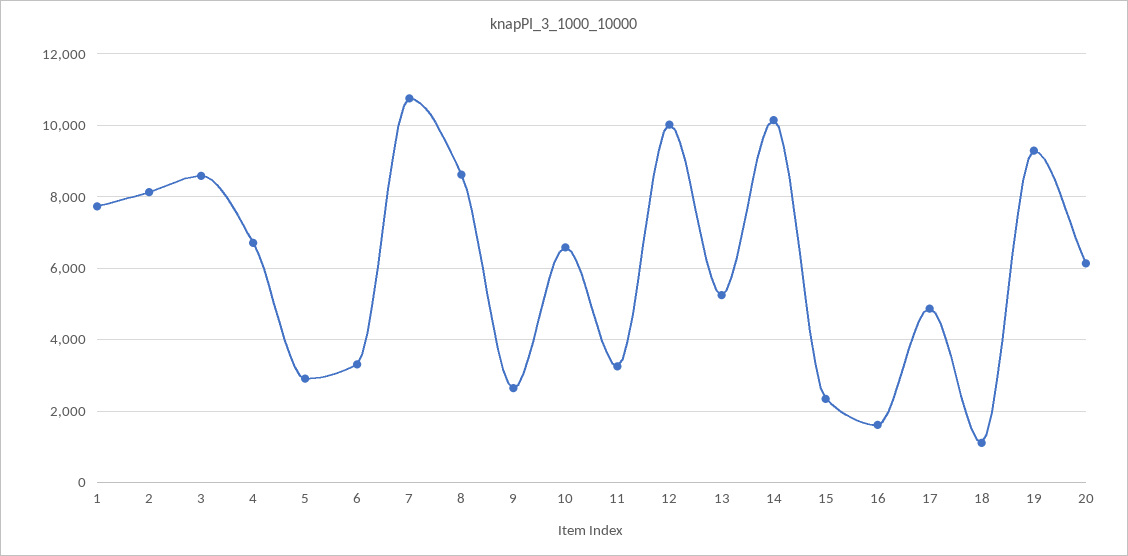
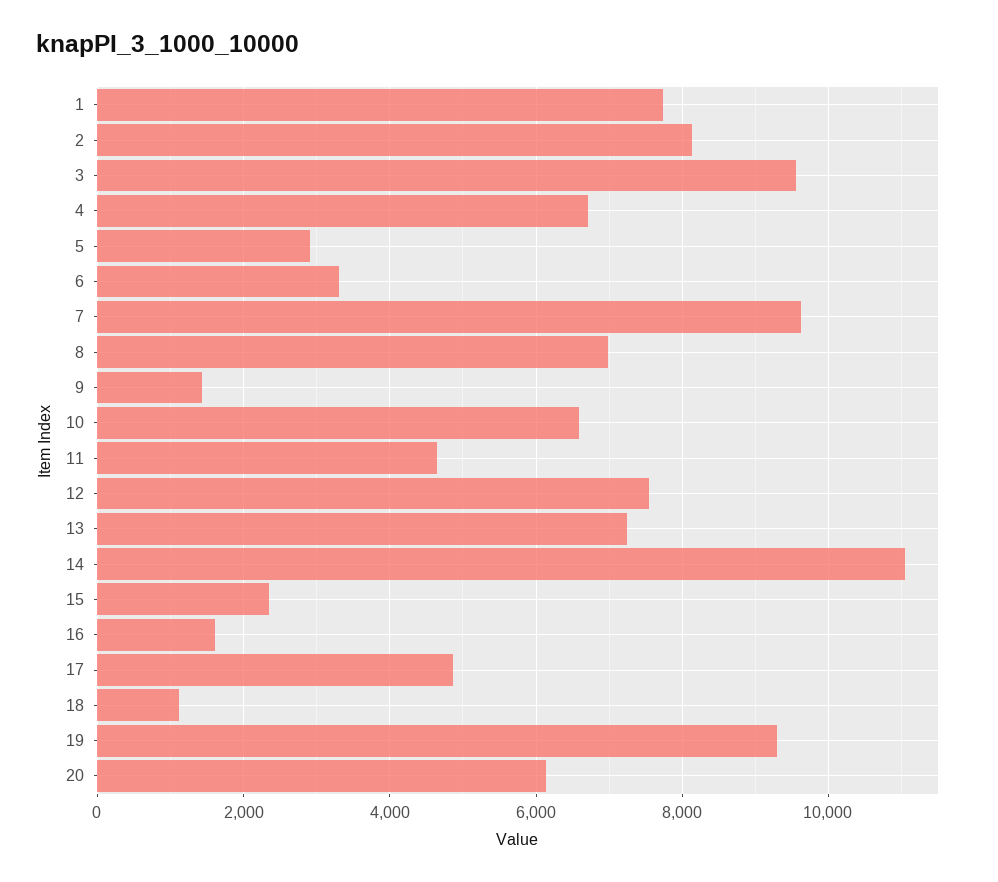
3: 8600 -> 9600
7: 10800 -> 9600
8: 8600 -> 7000
9: 2600 -> 1400
11: 3200 -> 4600
12: 10000 -> 7600
13: 5200 -> 7200
14: 10200 -> 11000

